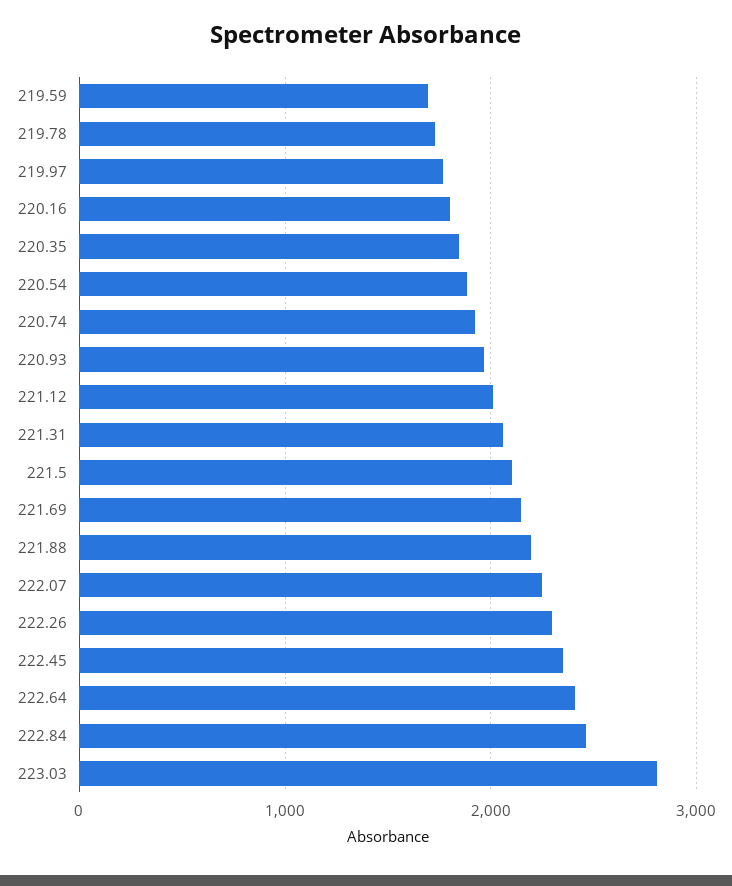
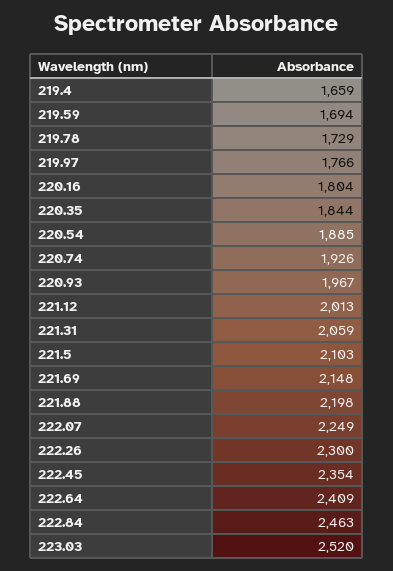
223.03: 2800 -> 2520
219.4: none -> 1659

